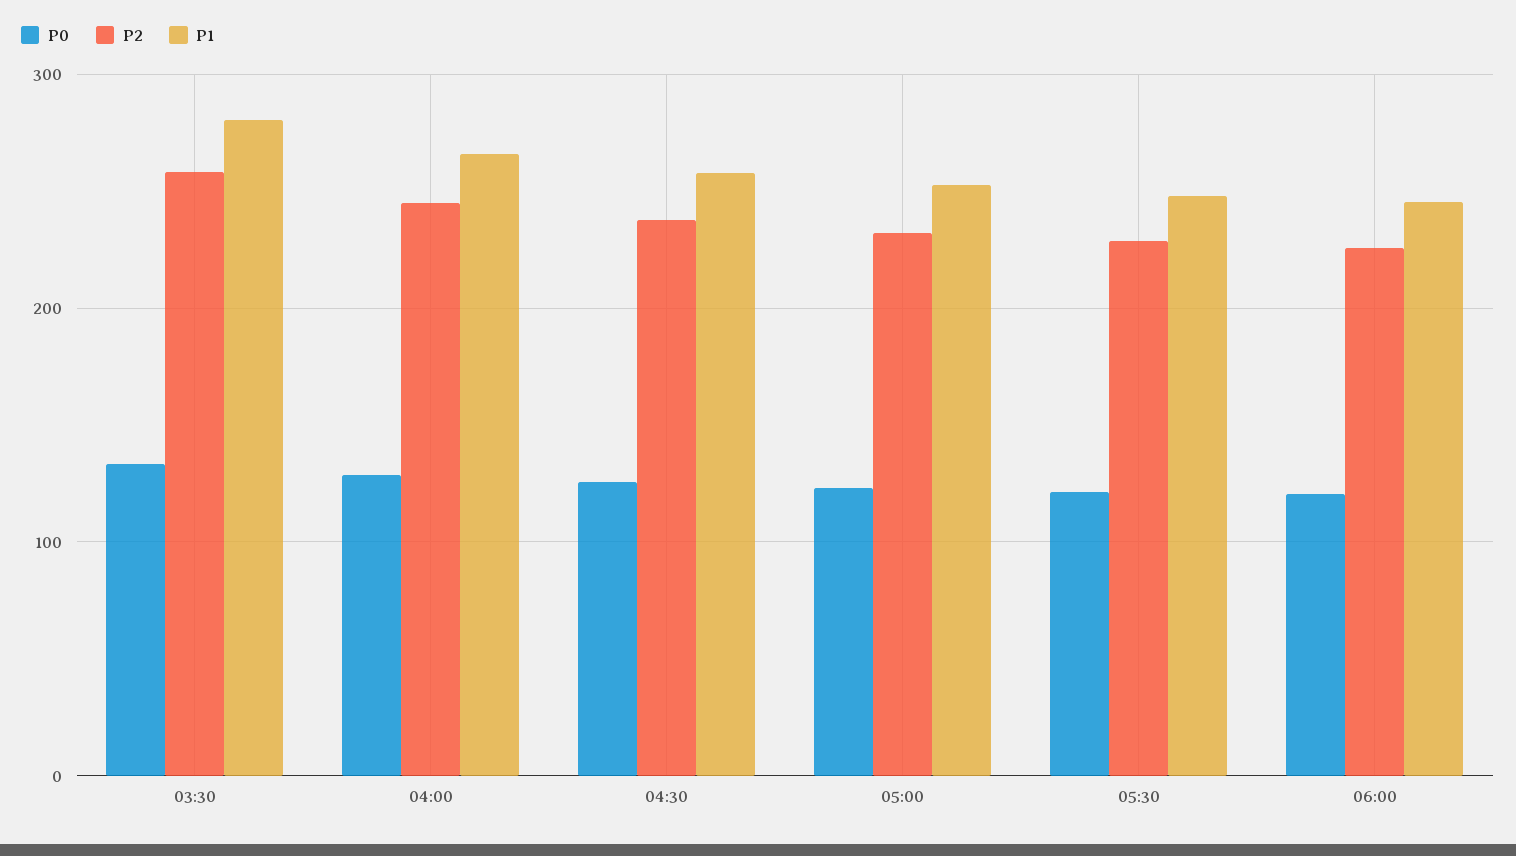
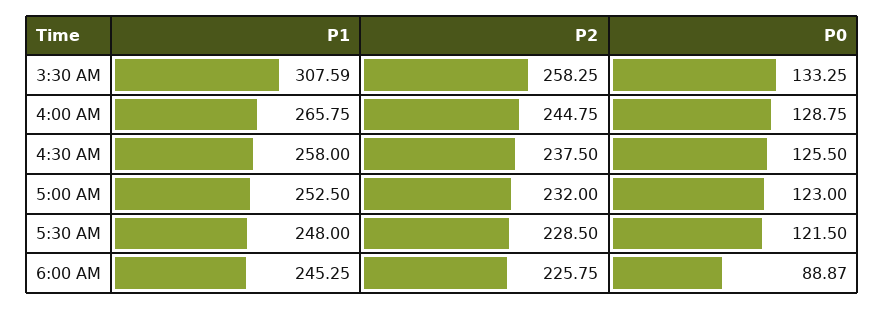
P1, 03:30: 280 -> 307.59
P0, 06:00: 120 -> 88.87

